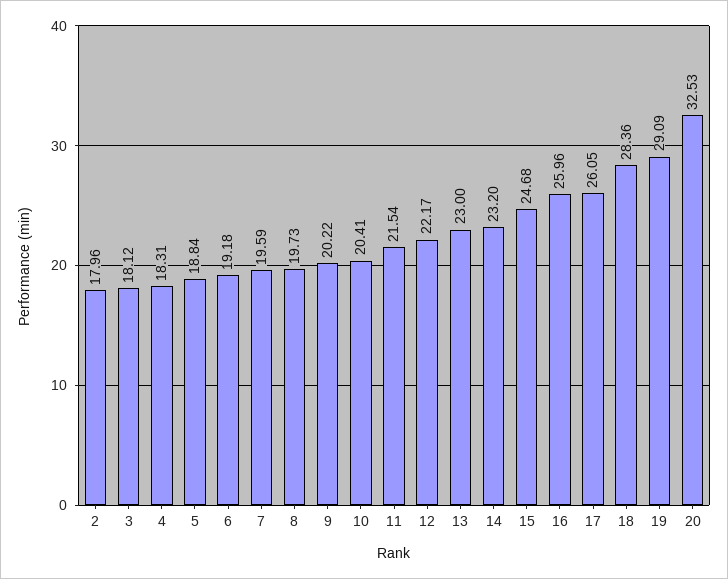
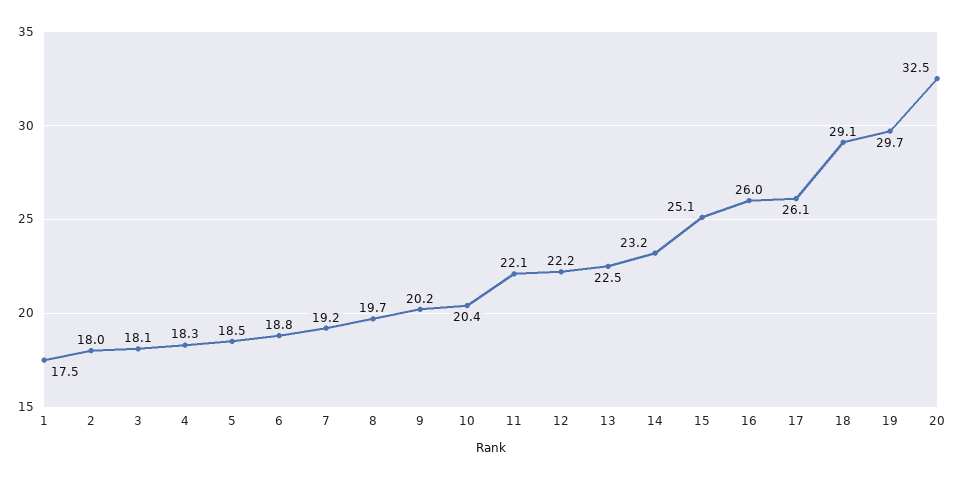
5: 18.84 -> 18.5
6: 19.18 -> 18.8
7: 19.59 -> 19.2
11: 21.54 -> 22.1
13: 23 -> 22.5
15: 24.68 -> 25.1
18: 28.36 -> 29.1
19: 29.09 -> 29.7
1: none -> 17.5

